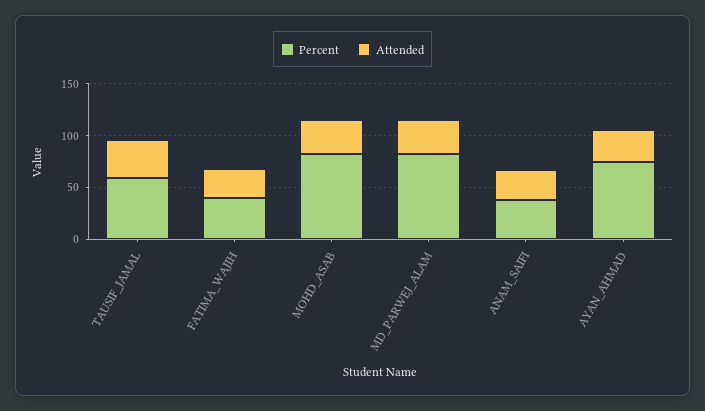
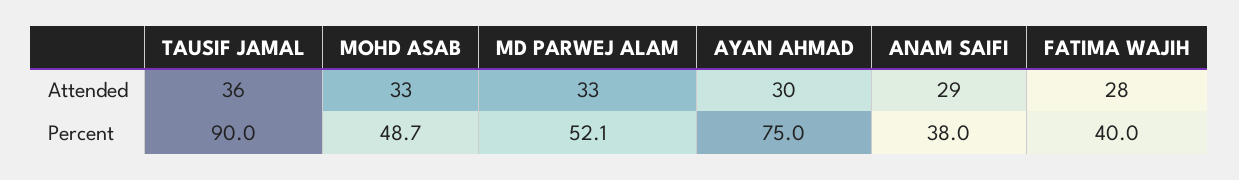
Percent, TAUSIF_JAMAL: 60 -> 90
Percent, MOHD_ASAB: 80 -> 48.7
Percent, MD_PARWEJ_ALAM: 80 -> 52.1

